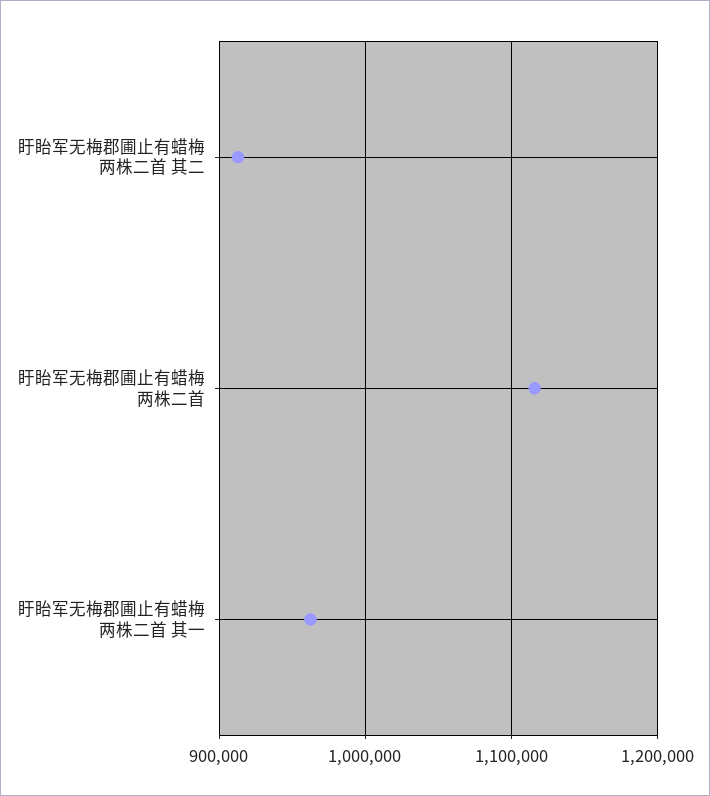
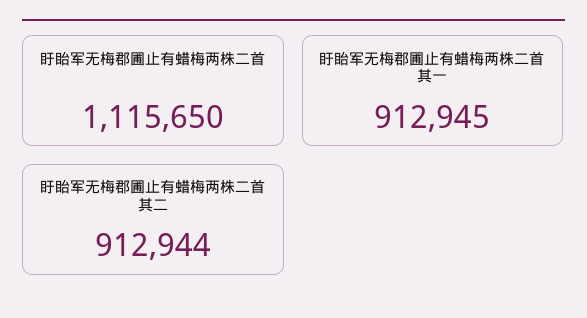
盱眙军无梅郡圃止有蜡梅两株二首 其一: 960000 -> 912945

